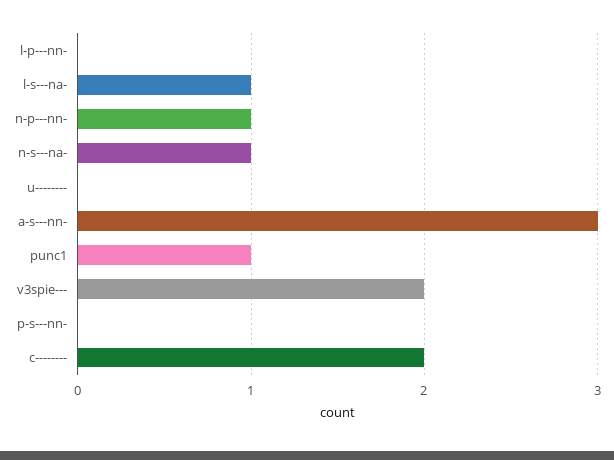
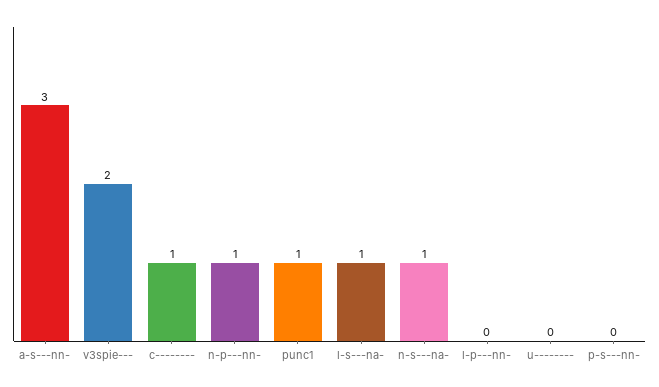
c--------: 2 -> 1

